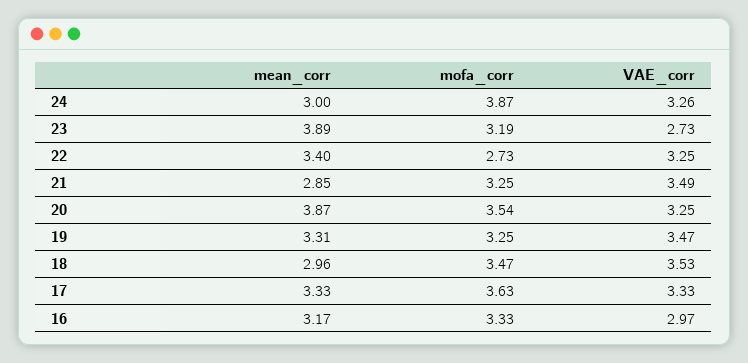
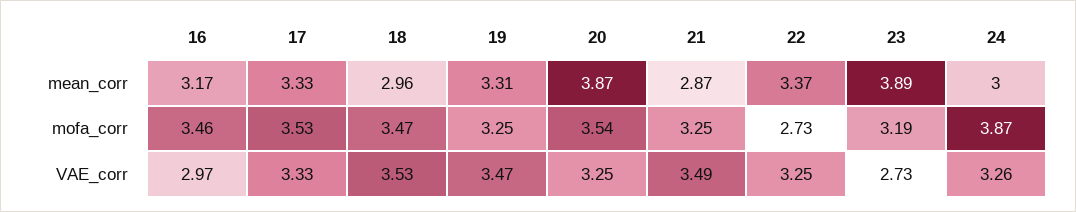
mean_corr, 22: 3.4 -> 3.37
mean_corr, 21: 2.85 -> 2.87
mofa_corr, 17: 3.63 -> 3.53
mofa_corr, 16: 3.33 -> 3.46

